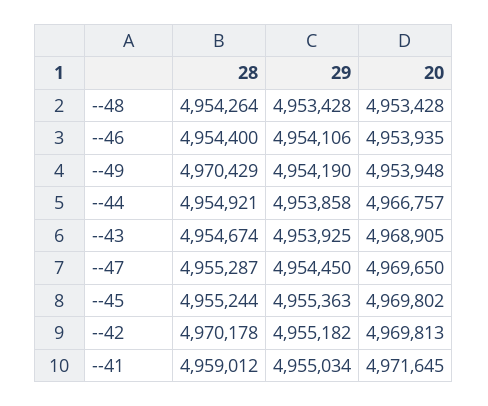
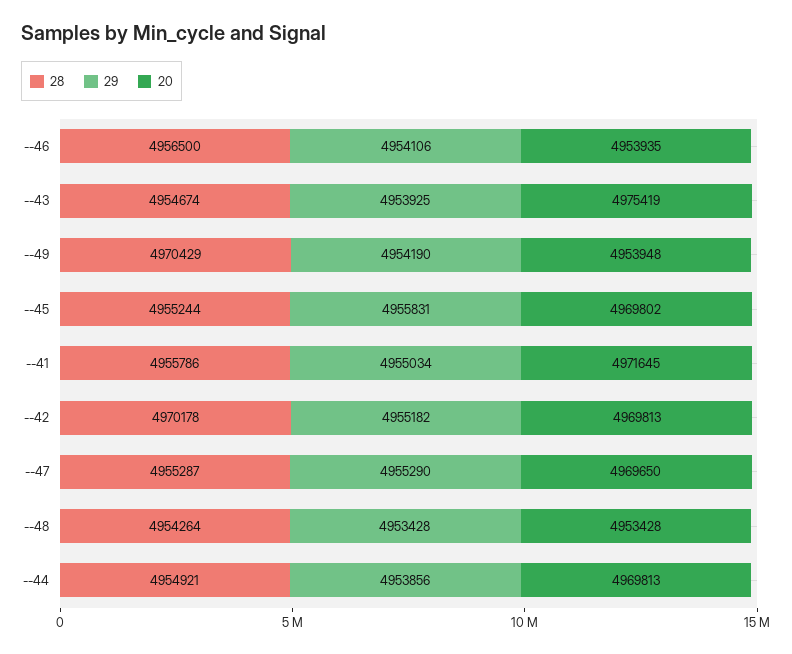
28, --46: 4954400 -> 4956500
29, --44: 4953858 -> 4953856
20, --44: 4966757 -> 4969813
20, --43: 4968905 -> 4975419
29, --47: 4954450 -> 4955290
29, --45: 4955363 -> 4955831
28, --41: 4959012 -> 4955786

